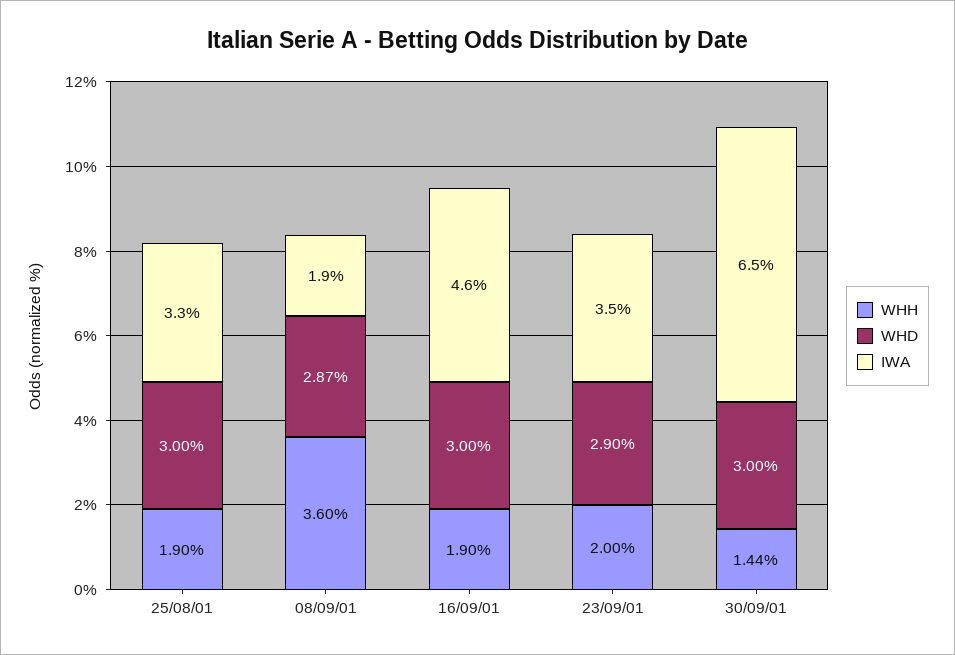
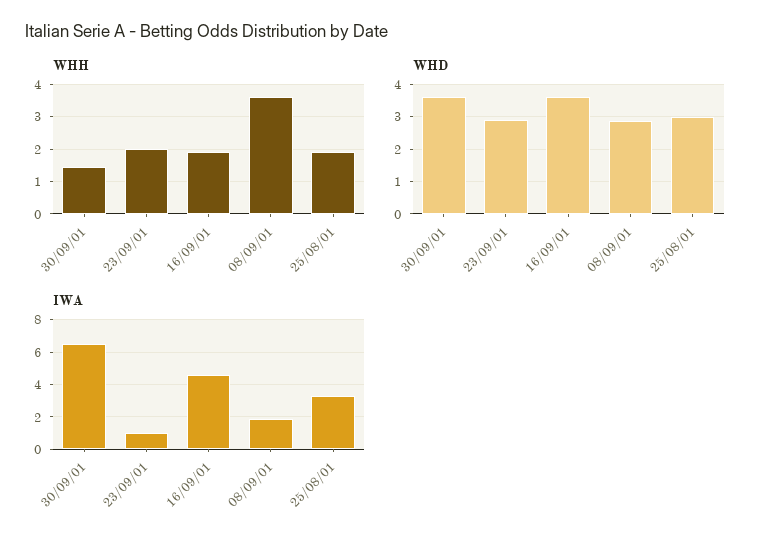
WHD, 16/09/01: 3 -> 3.6
IWA, 23/09/01: 3.5 -> 1
WHD, 30/09/01: 3 -> 3.6

